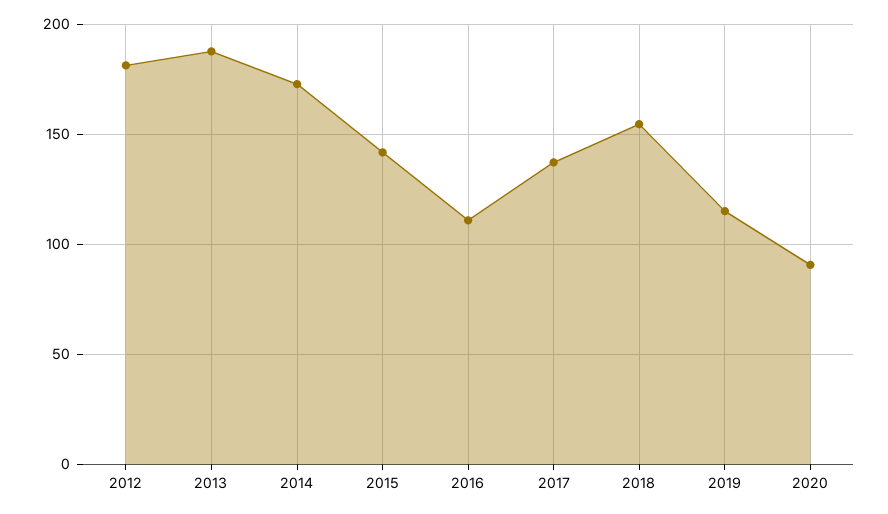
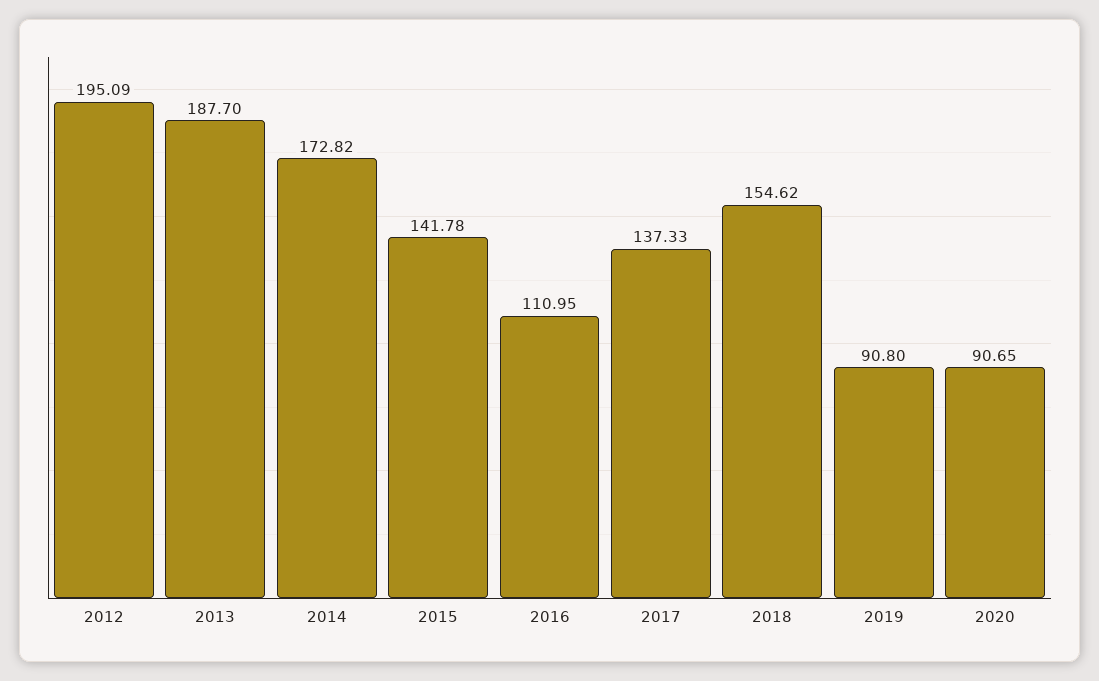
2012: 180 -> 195.09
2019: 115 -> 90.8

